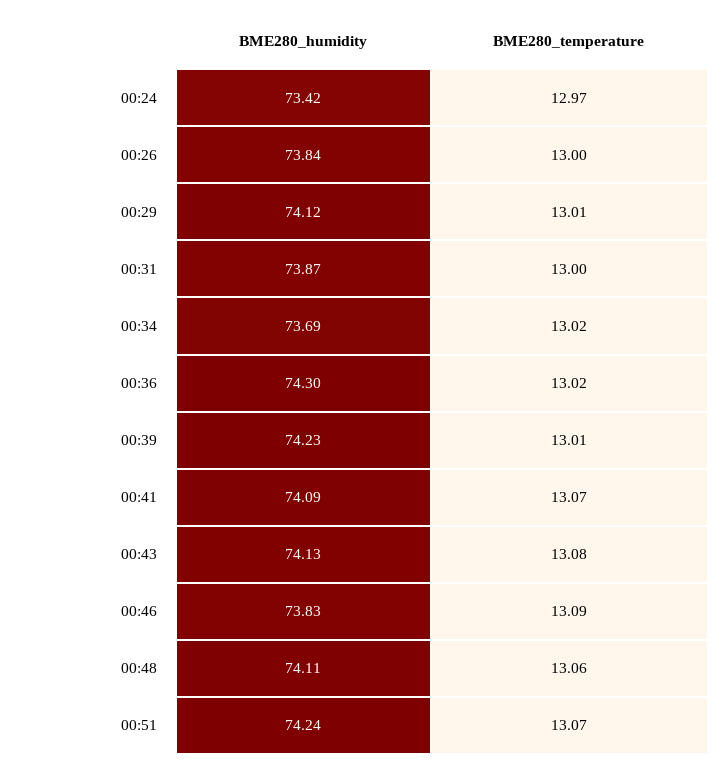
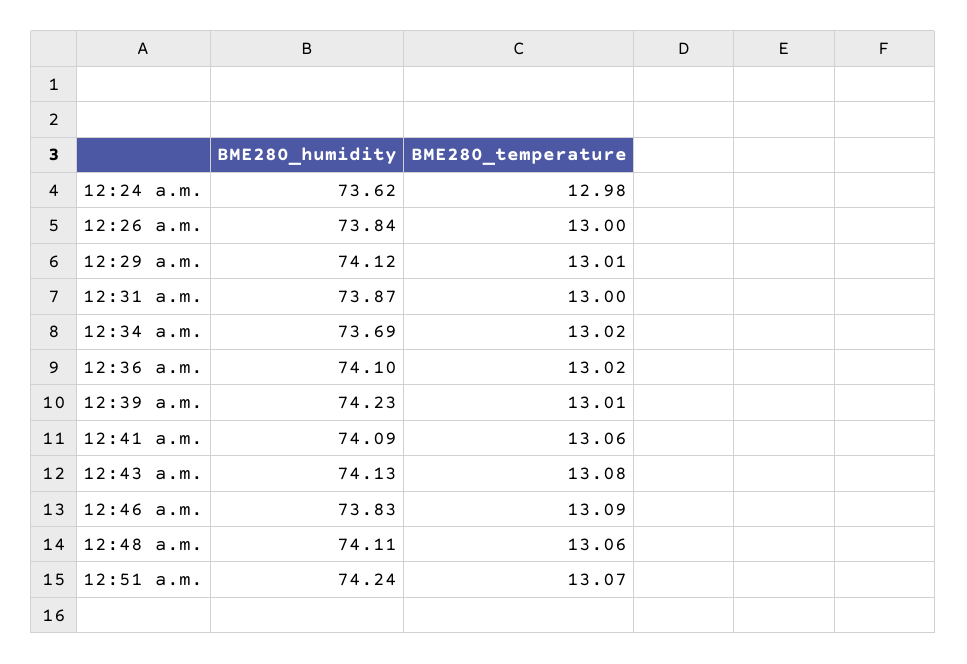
BME280_humidity, 00:24: 73.42 -> 73.62
BME280_temperature, 00:24: 12.97 -> 12.98
BME280_humidity, 00:36: 74.3 -> 74.1
BME280_temperature, 00:41: 13.07 -> 13.06

